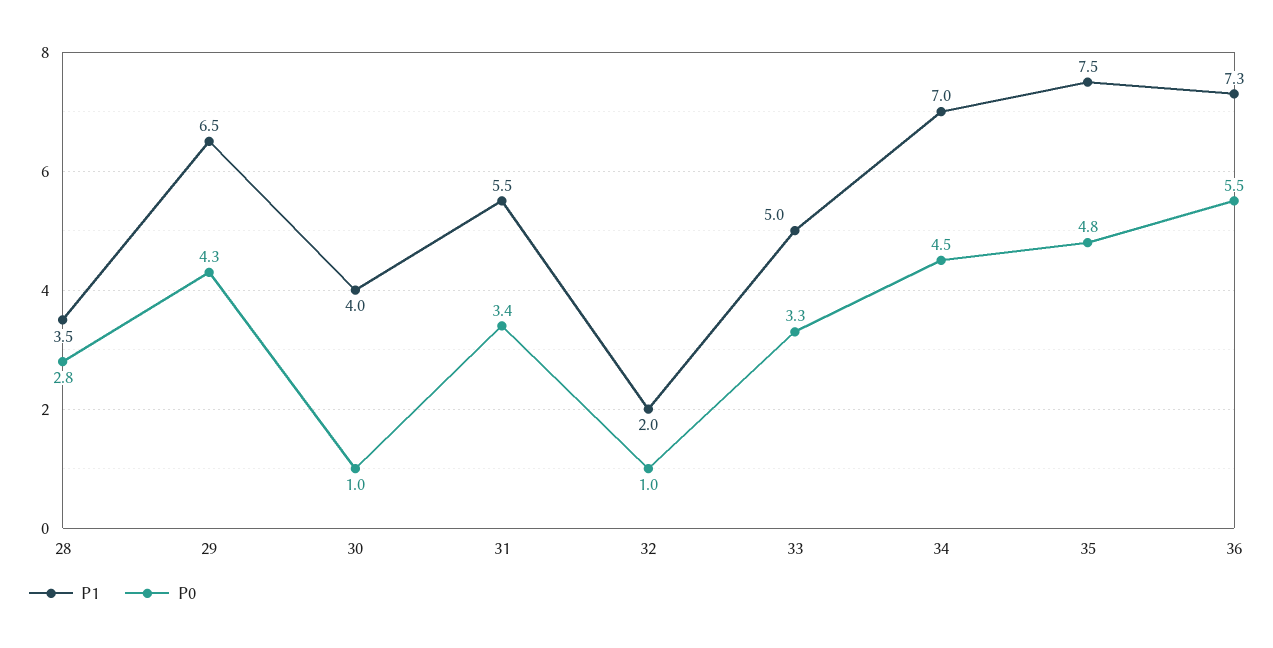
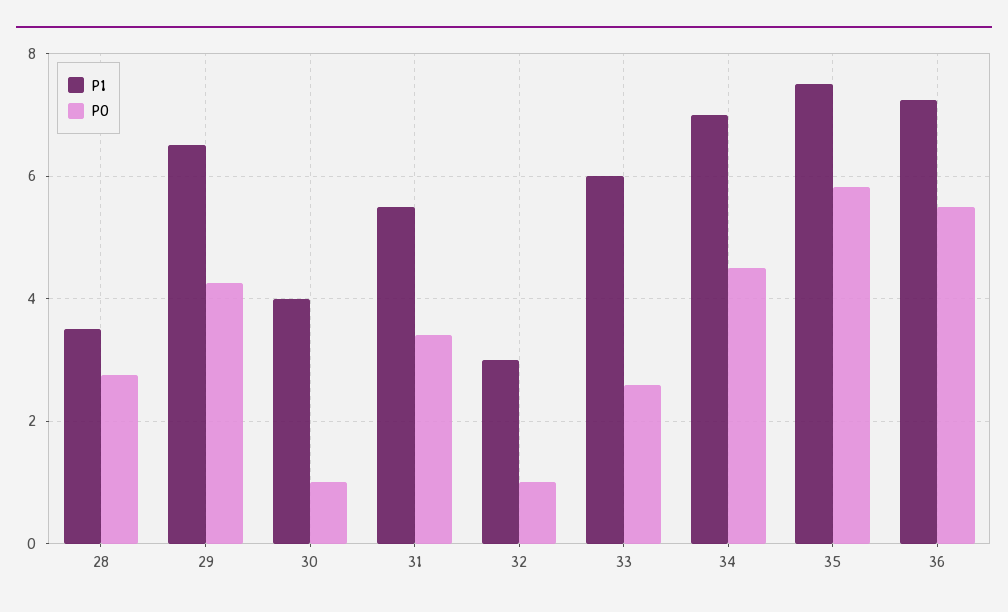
P1, 32: 2 -> 3
P1, 33: 5 -> 6
P0, 33: 3.3 -> 2.6
P0, 35: 4.8 -> 5.8

